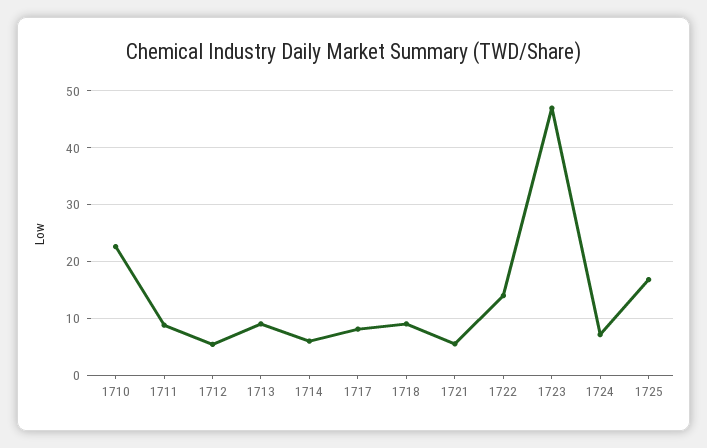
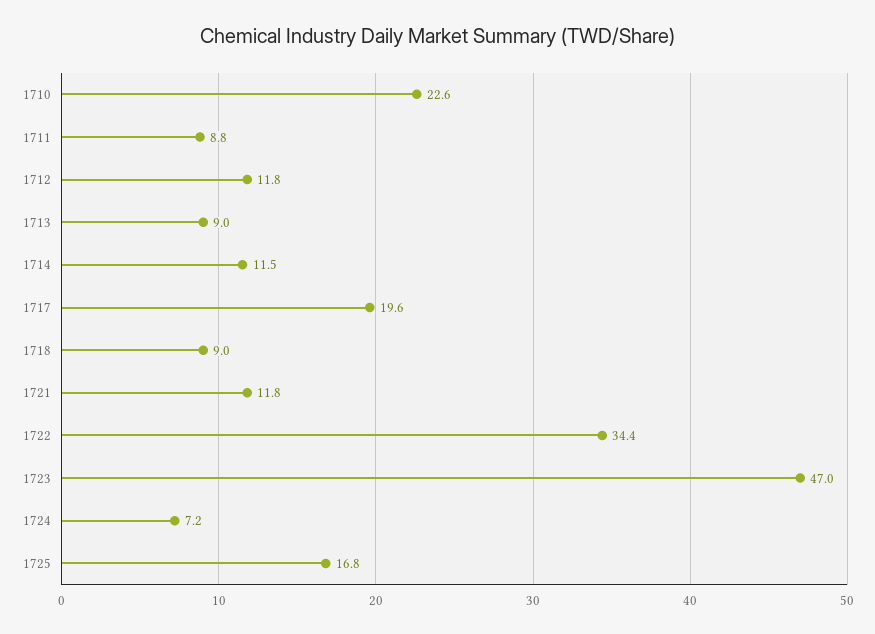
1712: 6 -> 11.8
1714: 6 -> 11.5
1717: 8 -> 19.6
1721: 6 -> 11.8
1722: 14 -> 34.4

